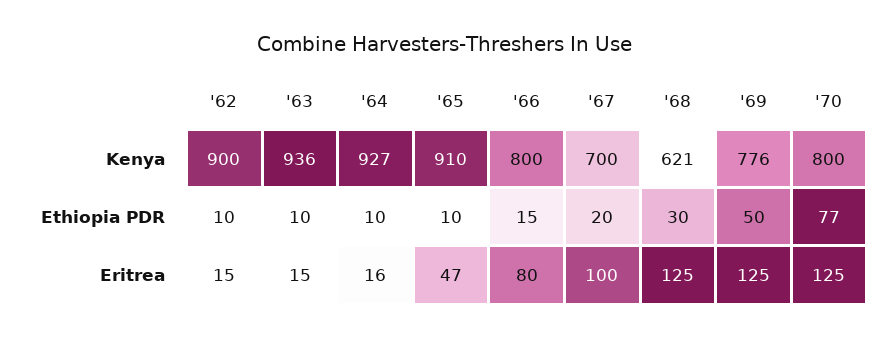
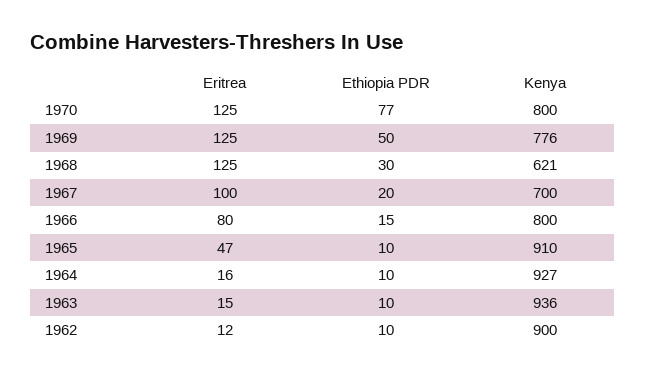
'62, Eritrea: 15 -> 12

